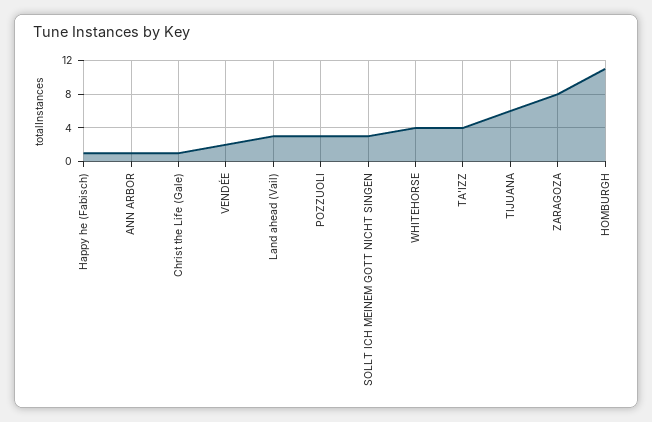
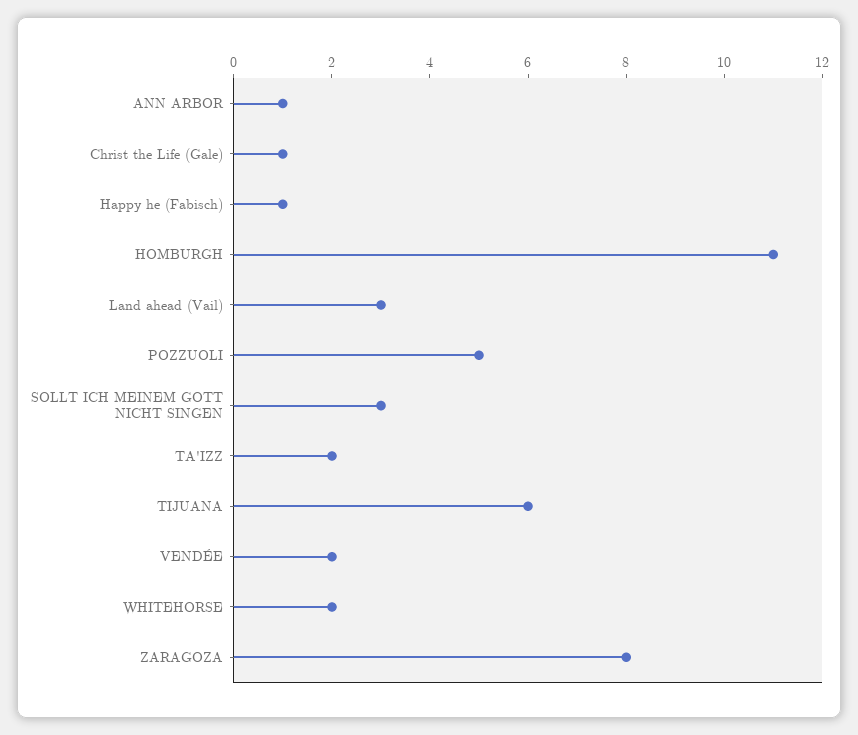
POZZUOLI: 3 -> 5
WHITEHORSE: 4 -> 2
TA'IZZ: 4 -> 2

